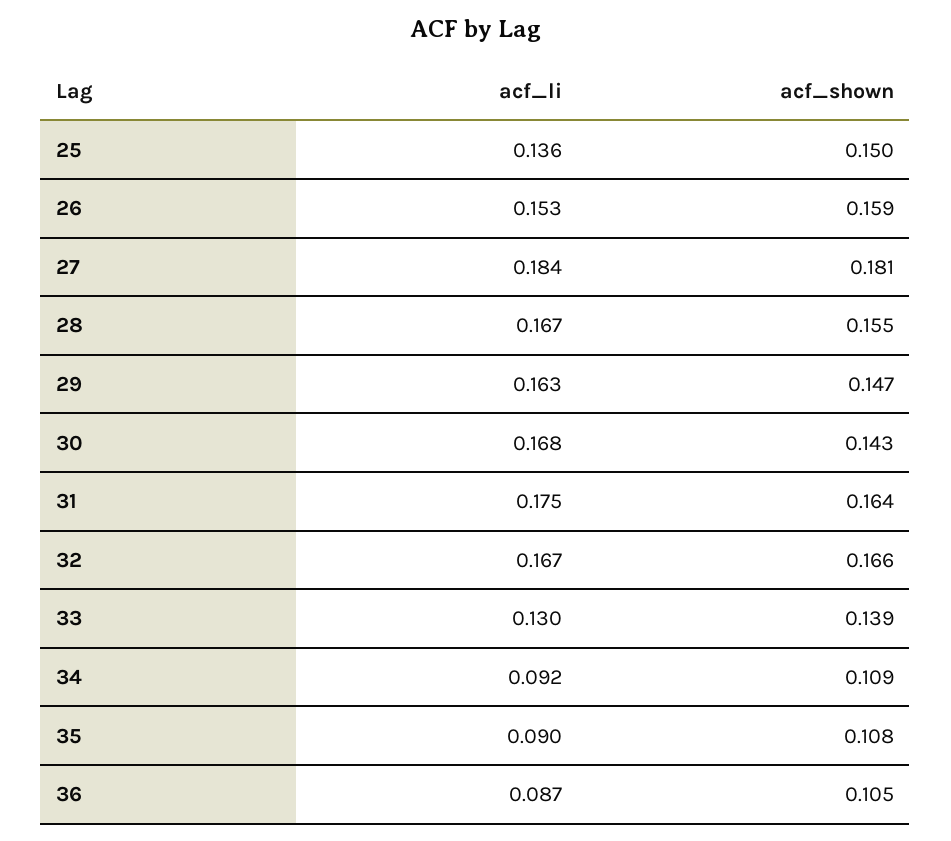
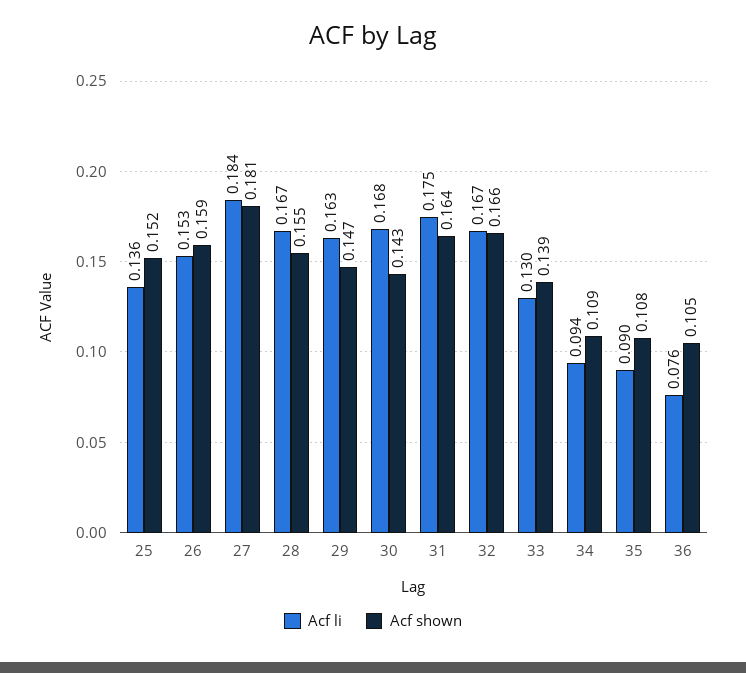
acf_shown, 25: 0.15 -> 0.152
acf_li, 34: 0.092 -> 0.094
acf_li, 36: 0.087 -> 0.076

